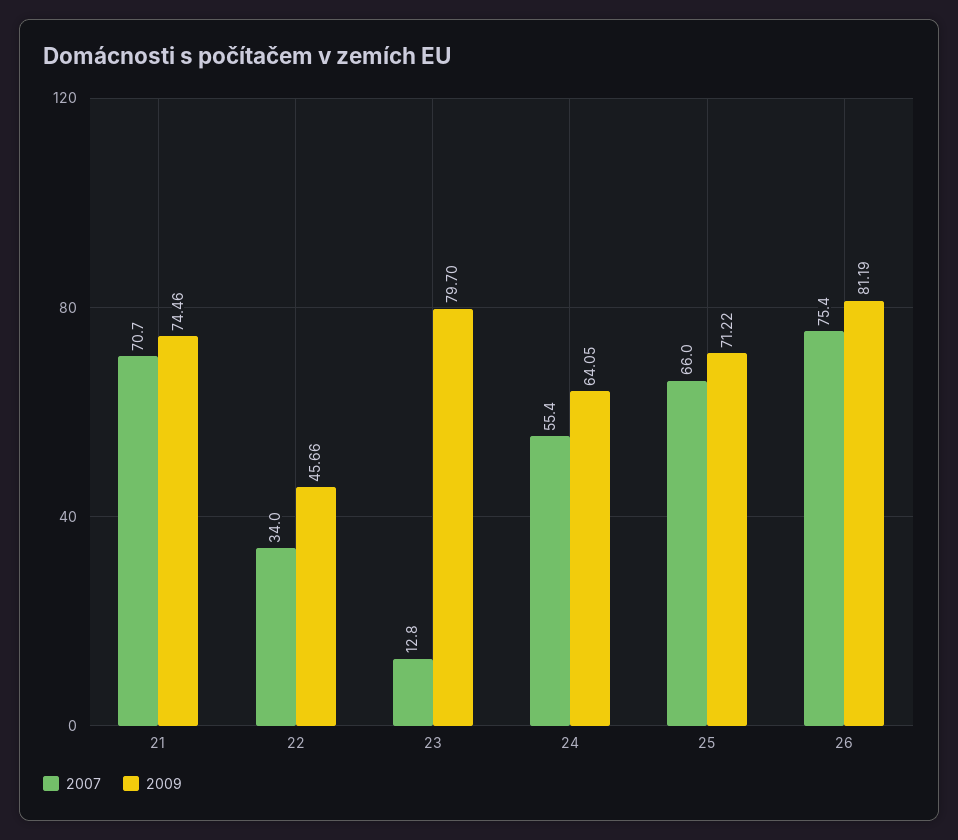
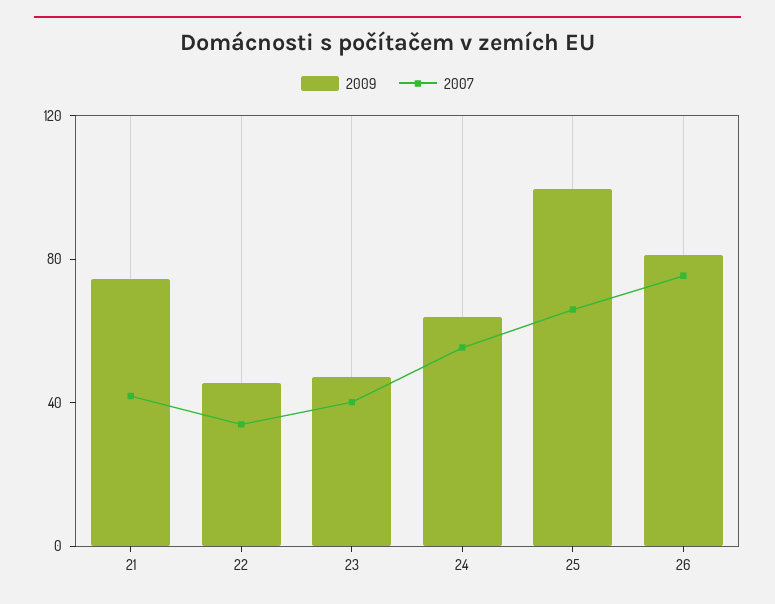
2007, 21: 70.7 -> 40
2007, 23: 12.8 -> 40
2009, 23: 79.7 -> 50
2009, 25: 71.22 -> 100

